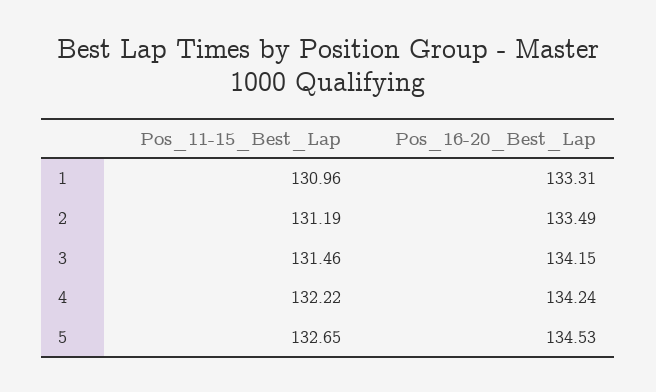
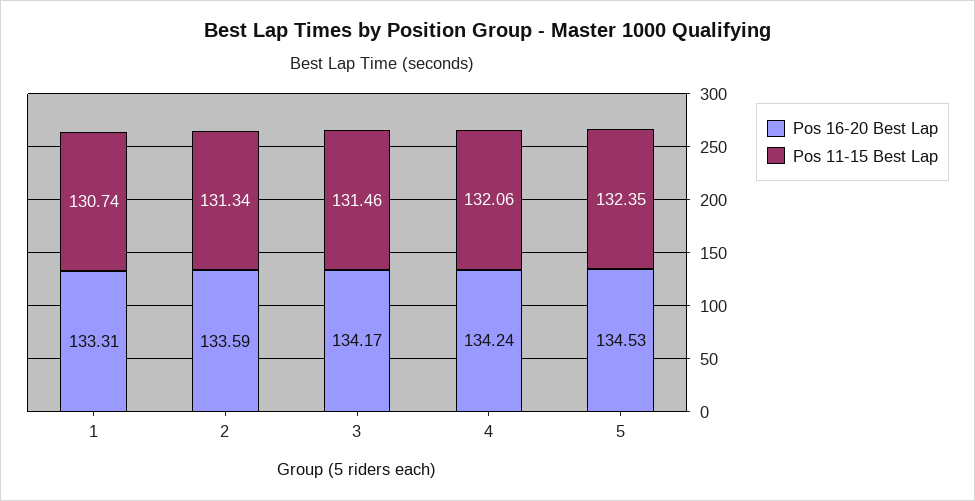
Pos_11-15_Best_Lap, 1: 130.96 -> 130.74
Pos_11-15_Best_Lap, 2: 131.19 -> 131.34
Pos_16-20_Best_Lap, 2: 133.49 -> 133.59
Pos_16-20_Best_Lap, 3: 134.15 -> 134.17
Pos_11-15_Best_Lap, 4: 132.22 -> 132.06
Pos_11-15_Best_Lap, 5: 132.65 -> 132.35

